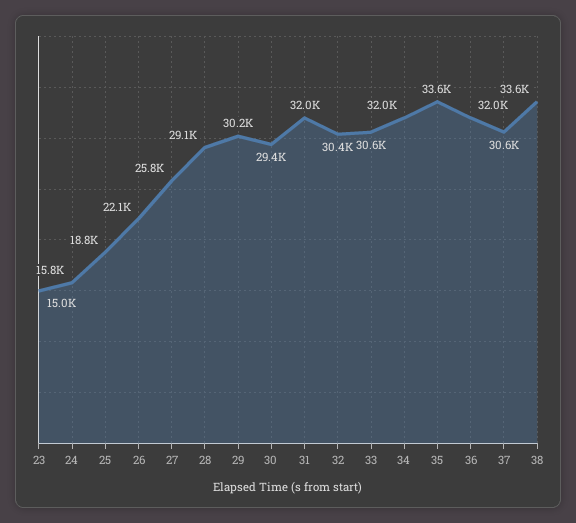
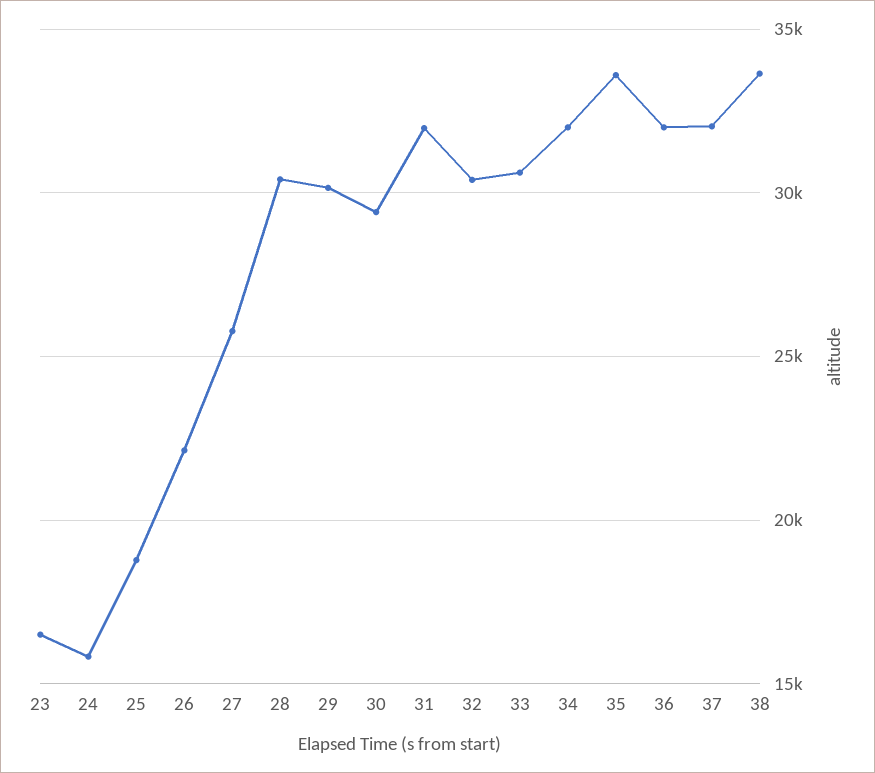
23: 15000 -> 16500
28: 29100 -> 30500
37: 30600 -> 32000

